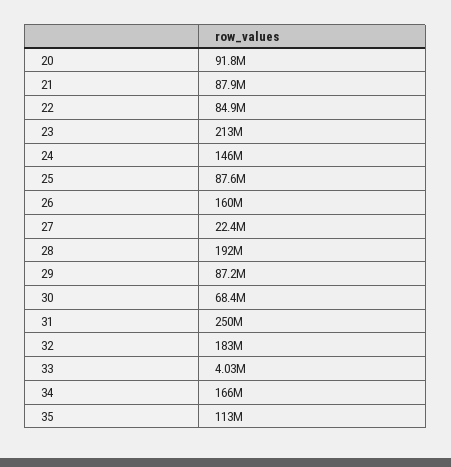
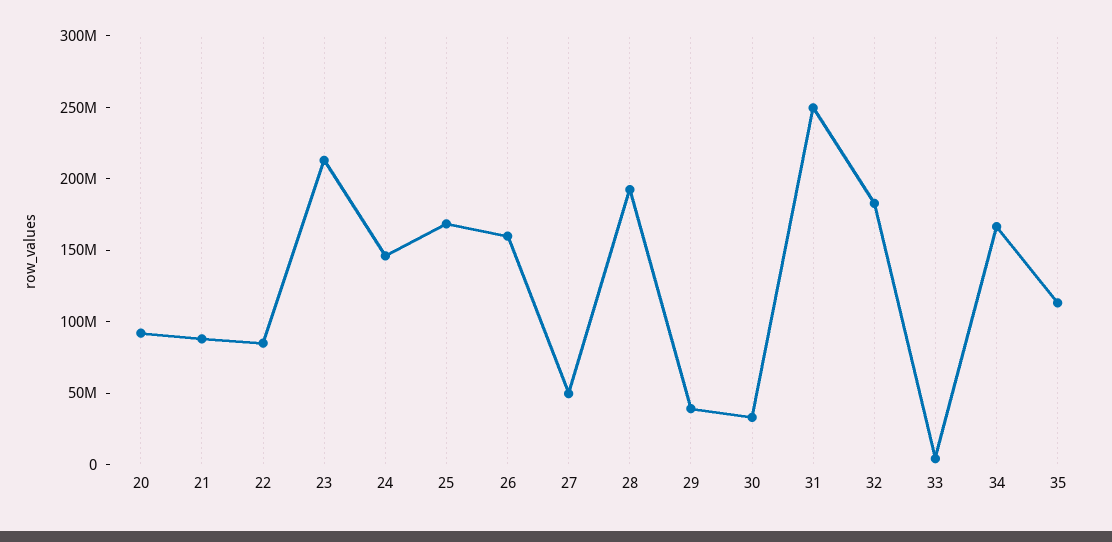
25: 87600000 -> 170000000
27: 22400000 -> 50000000
29: 87200000 -> 40000000
30: 68400000 -> 30000000

